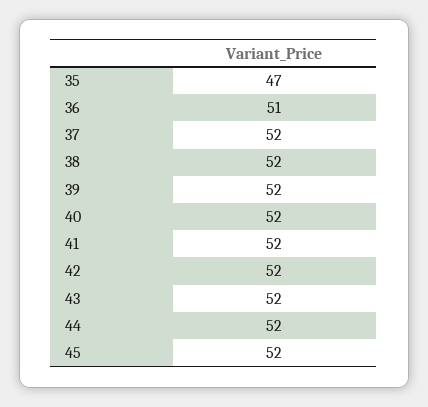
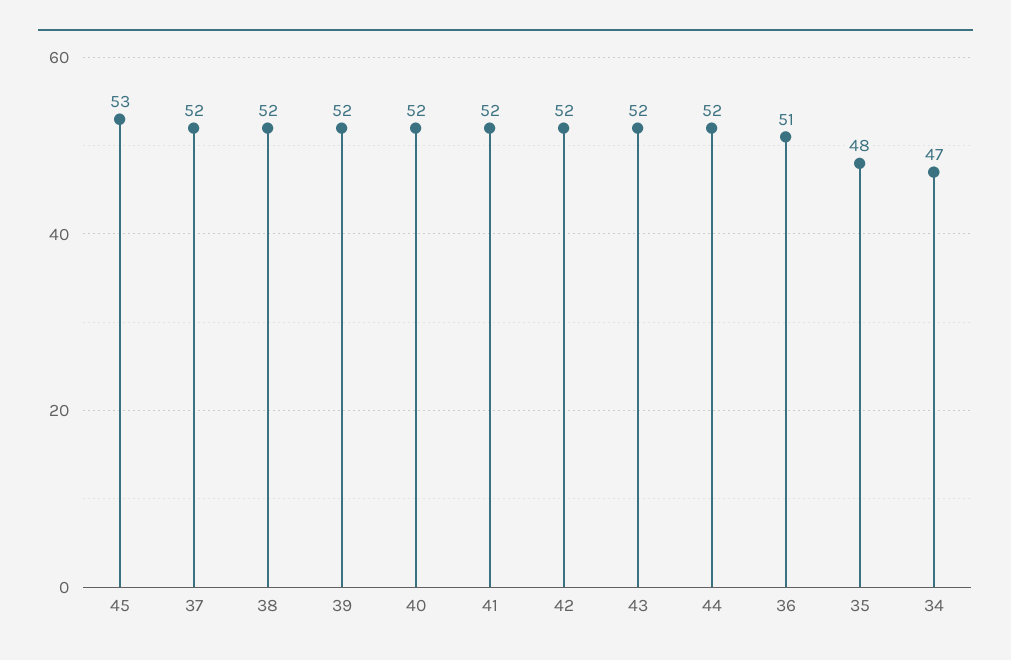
35: 47 -> 48
45: 52 -> 53
34: none -> 47

